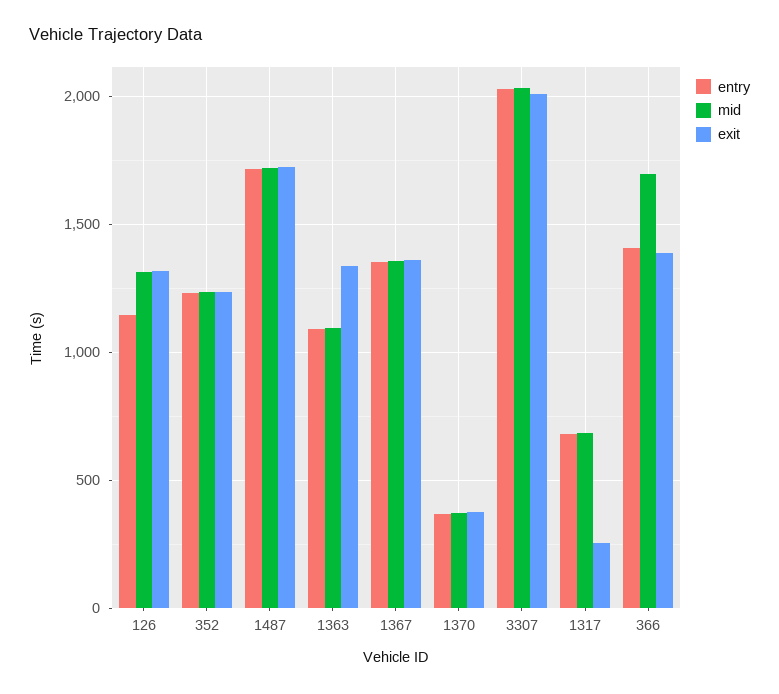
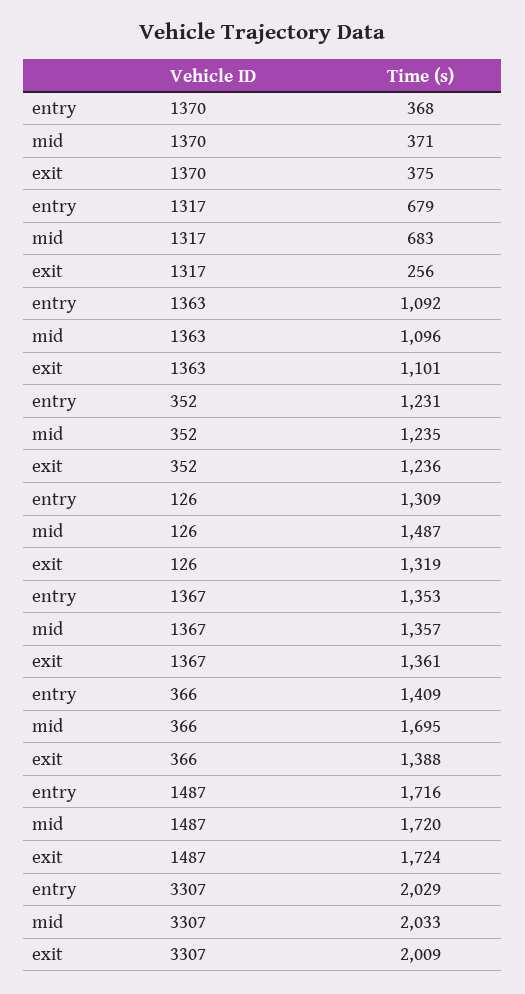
entry, 126: 1150 -> 1309
mid, 126: 1300 -> 1487
exit, 1363: 1350 -> 1101

